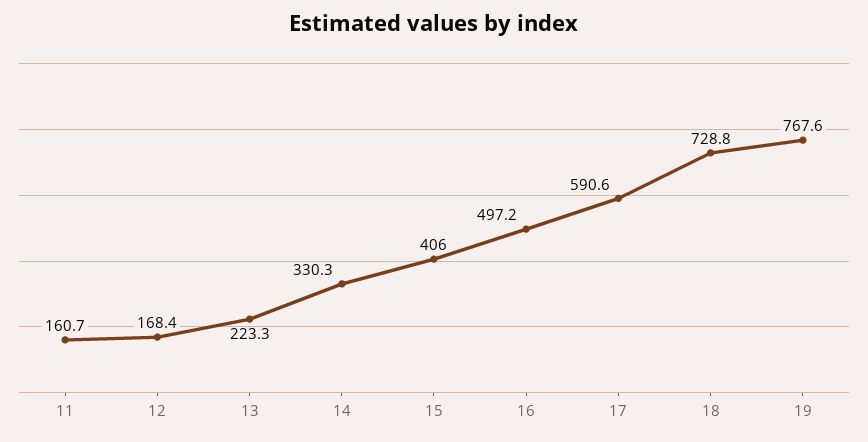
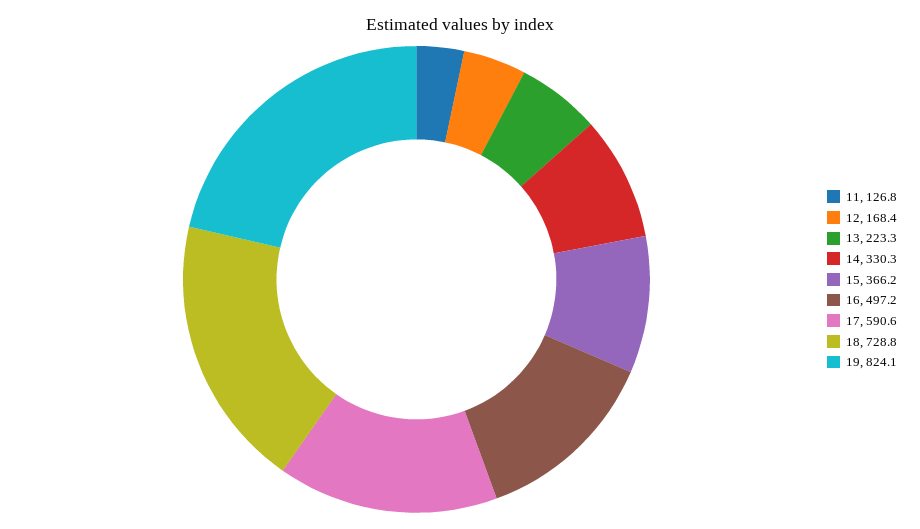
11: 160.7 -> 126.8
15: 406 -> 366.2
19: 767.6 -> 824.1

